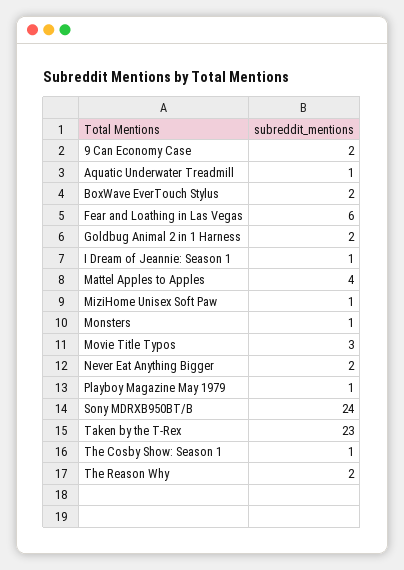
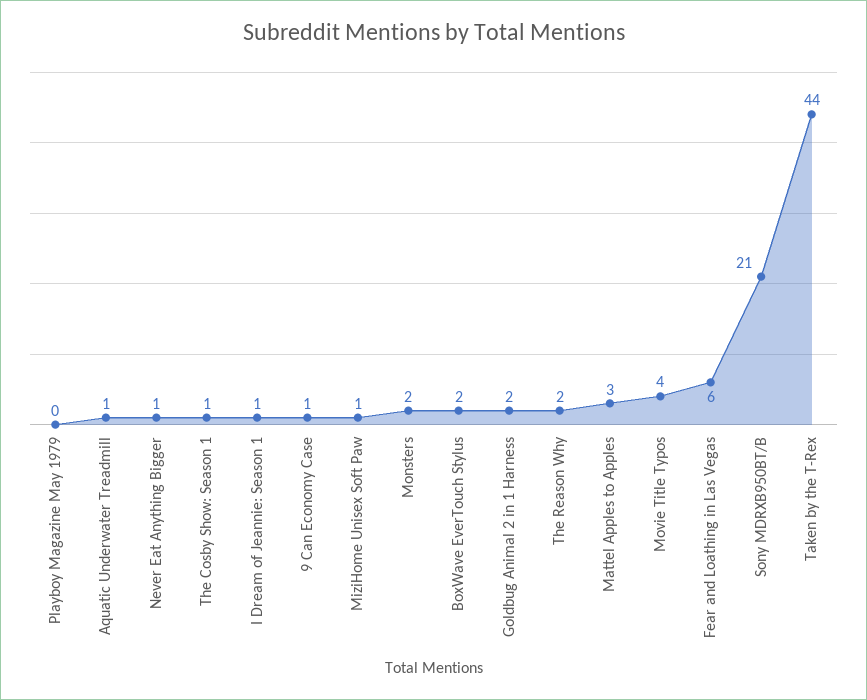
9 Can Economy Case: 2 -> 1
Mattel Apples to Apples: 4 -> 3
Monsters: 1 -> 2
Movie Title Typos: 3 -> 4
Never Eat Anything Bigger: 2 -> 1
Playboy Magazine May 1979: 1 -> 0
Sony MDRXB950BT/B: 24 -> 21
Taken by the T-Rex: 23 -> 44

